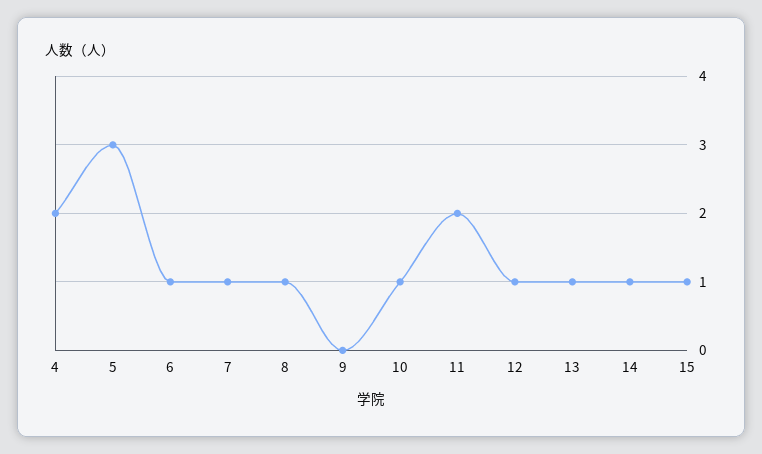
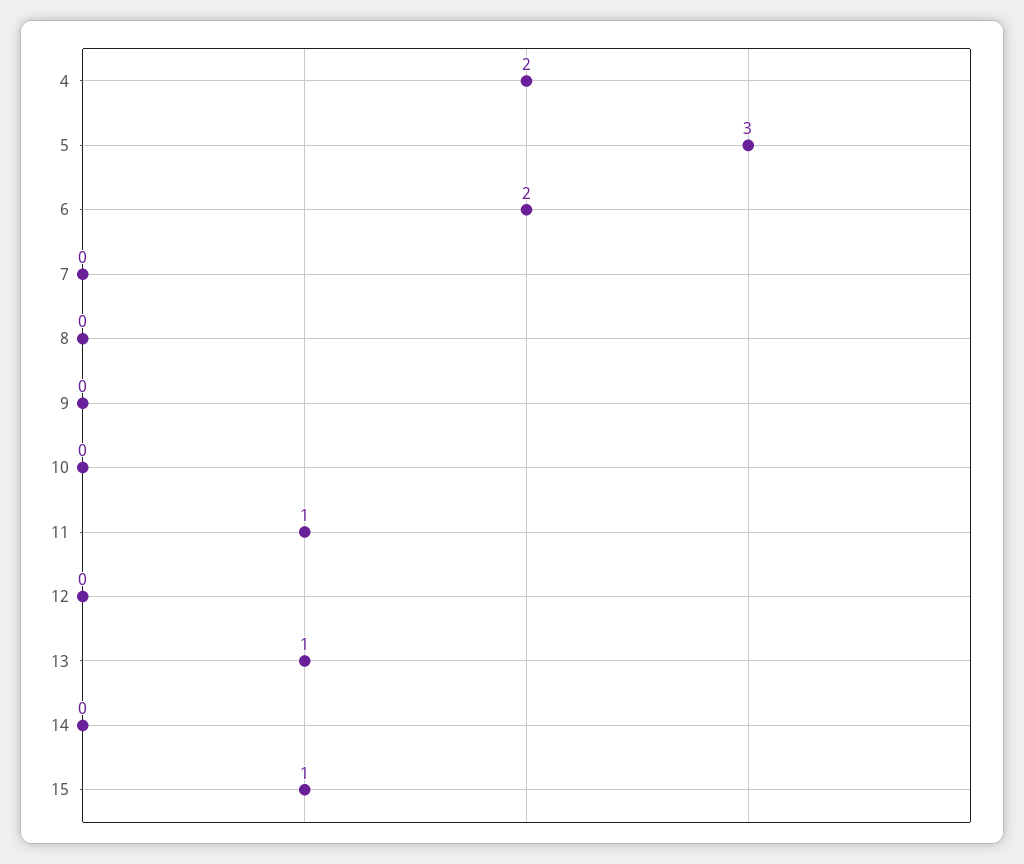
6: 1 -> 2
7: 1 -> 0
8: 1 -> 0
10: 1 -> 0
11: 2 -> 1
12: 1 -> 0
14: 1 -> 0

